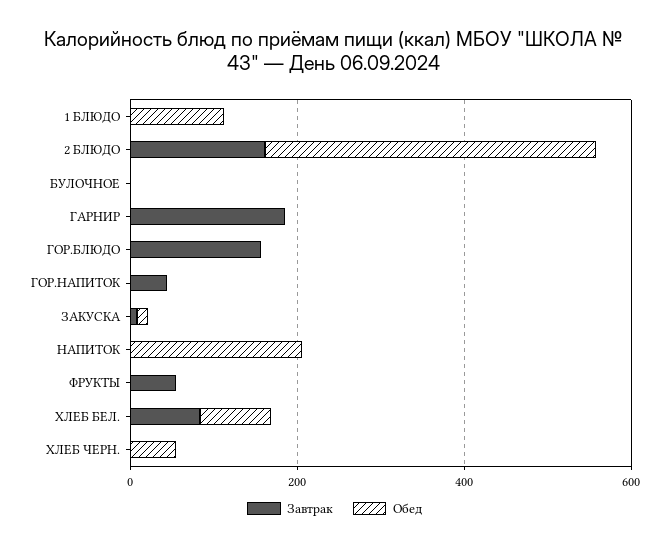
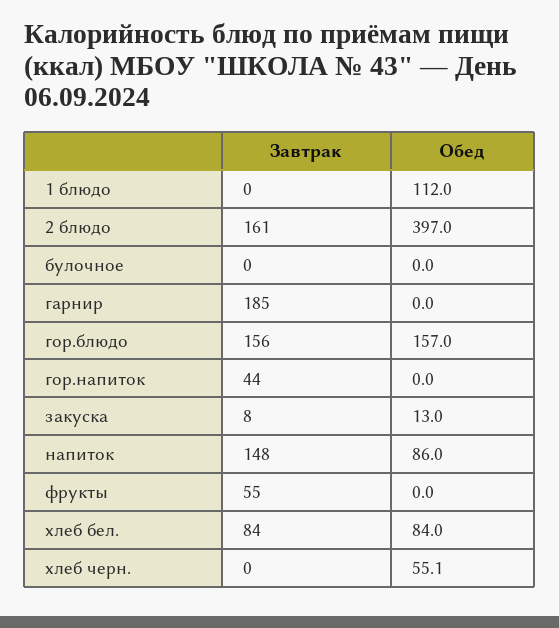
Обед, ГОР.БЛЮДО: 0 -> 157
Завтрак, НАПИТОК: 0 -> 148
Обед, НАПИТОК: 200 -> 86

